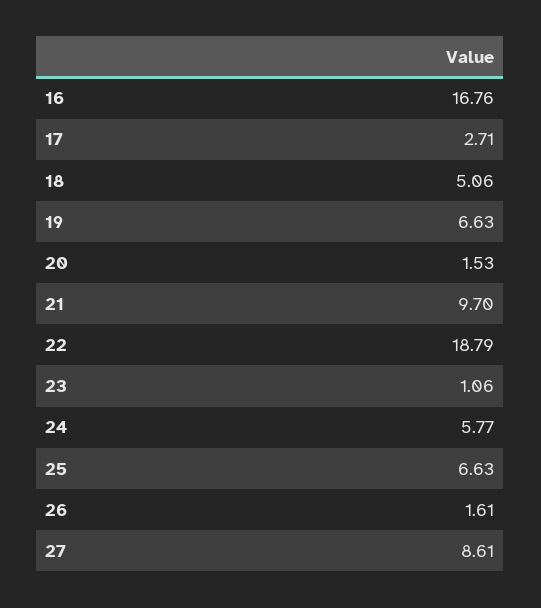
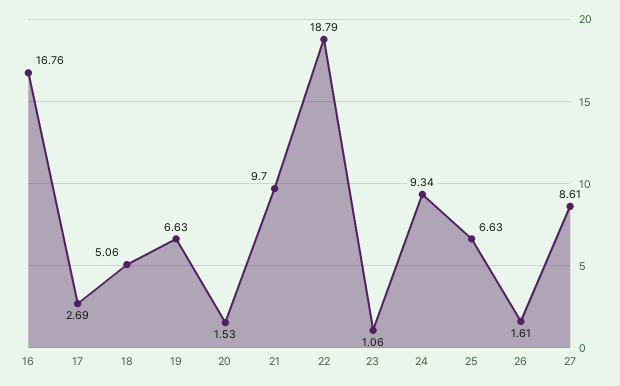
17: 2.71 -> 2.69
24: 5.77 -> 9.34

